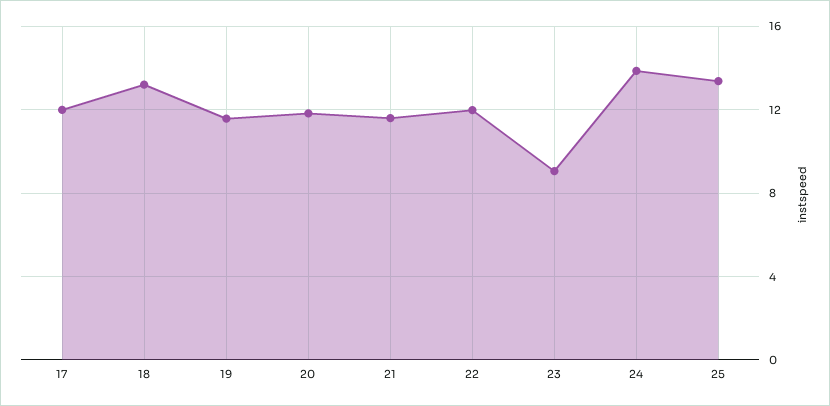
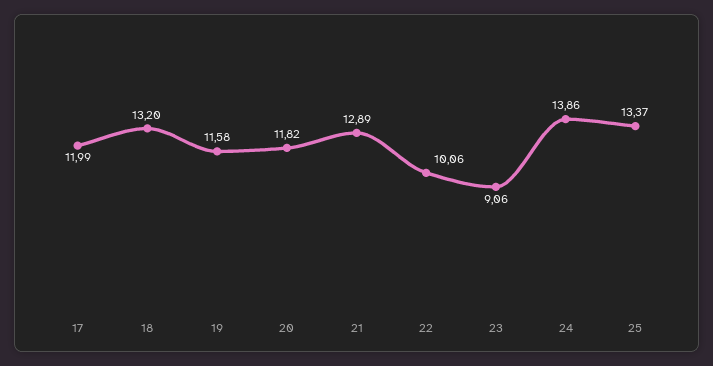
21: 11.5 -> 12.89
22: 12 -> 10.06

